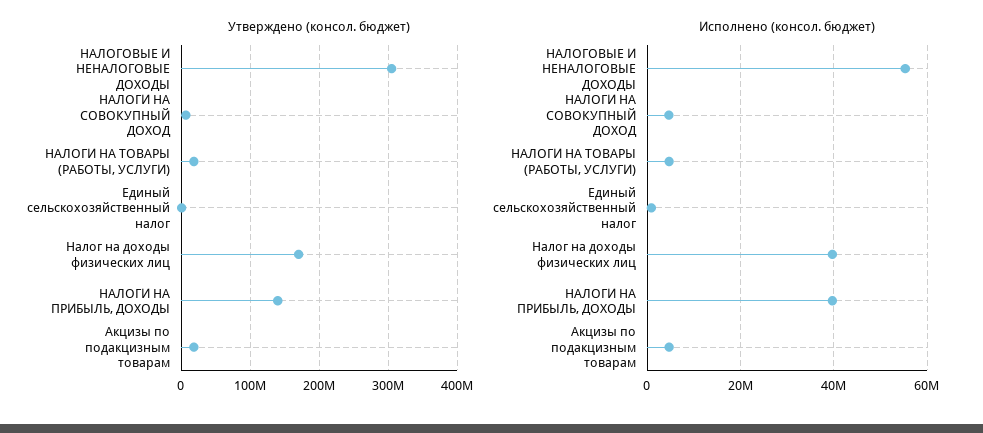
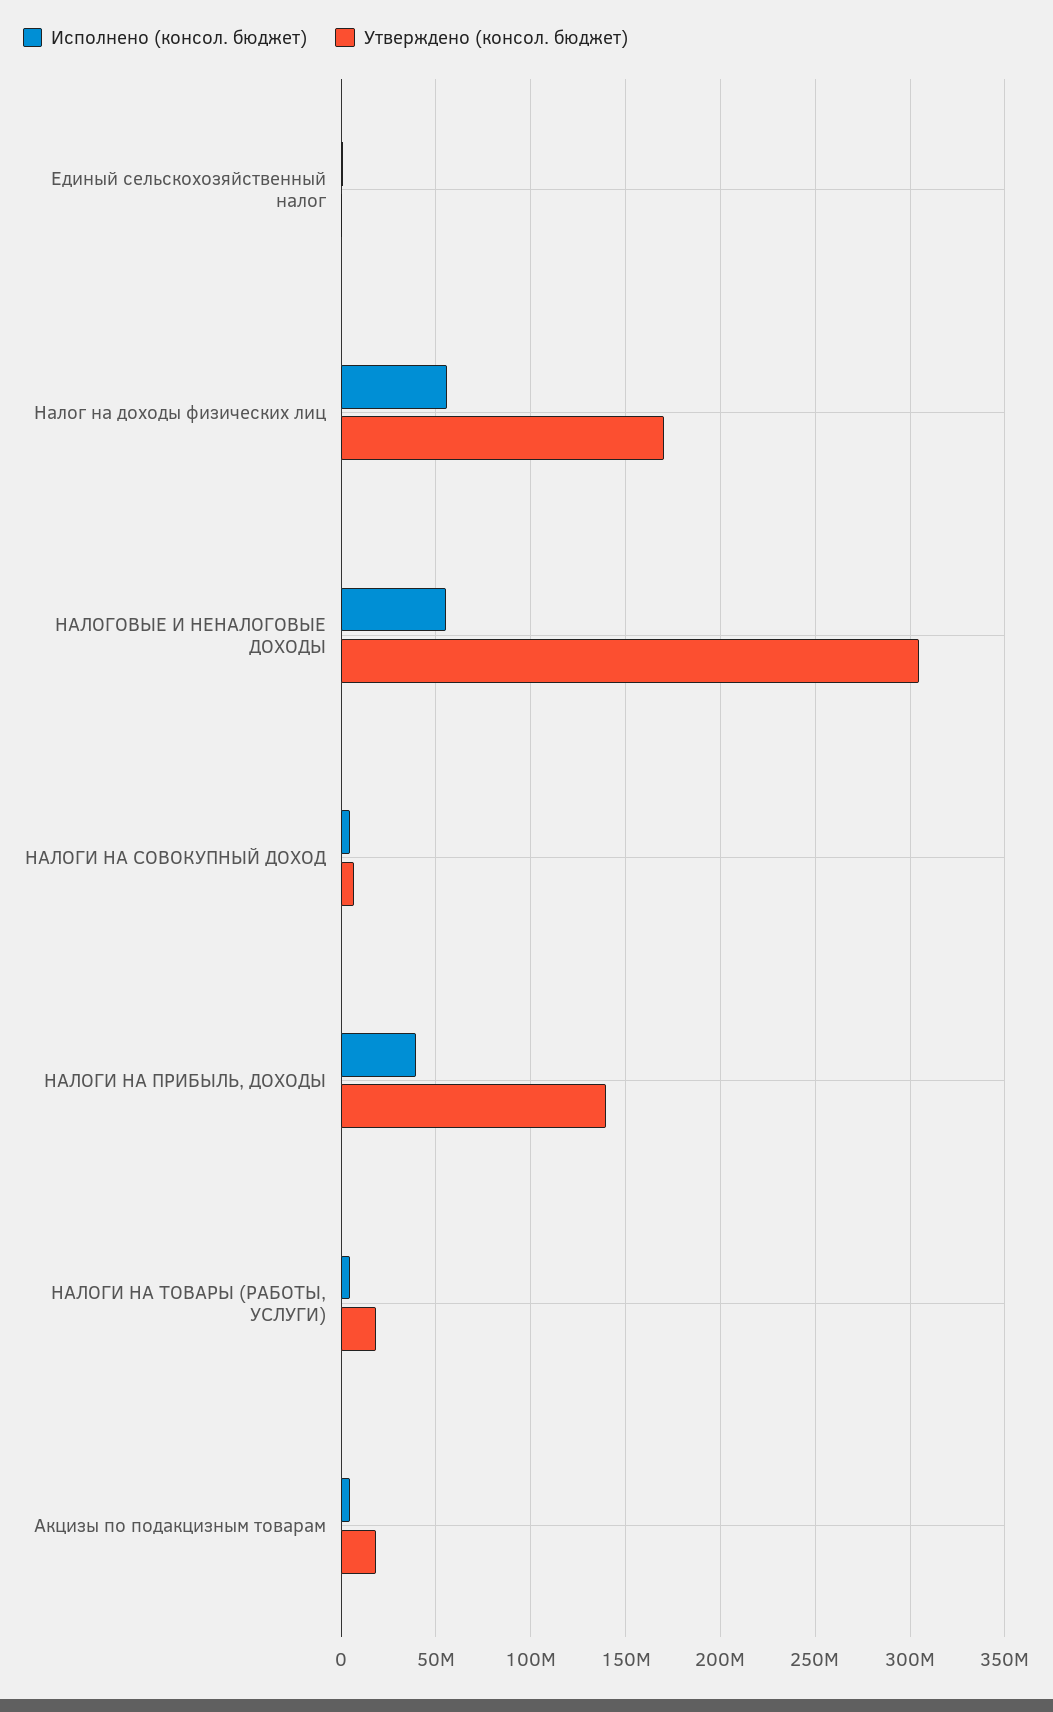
Исполнено (консол. бюджет), Налог на доходы физических лиц: 40000000 -> 55000000

